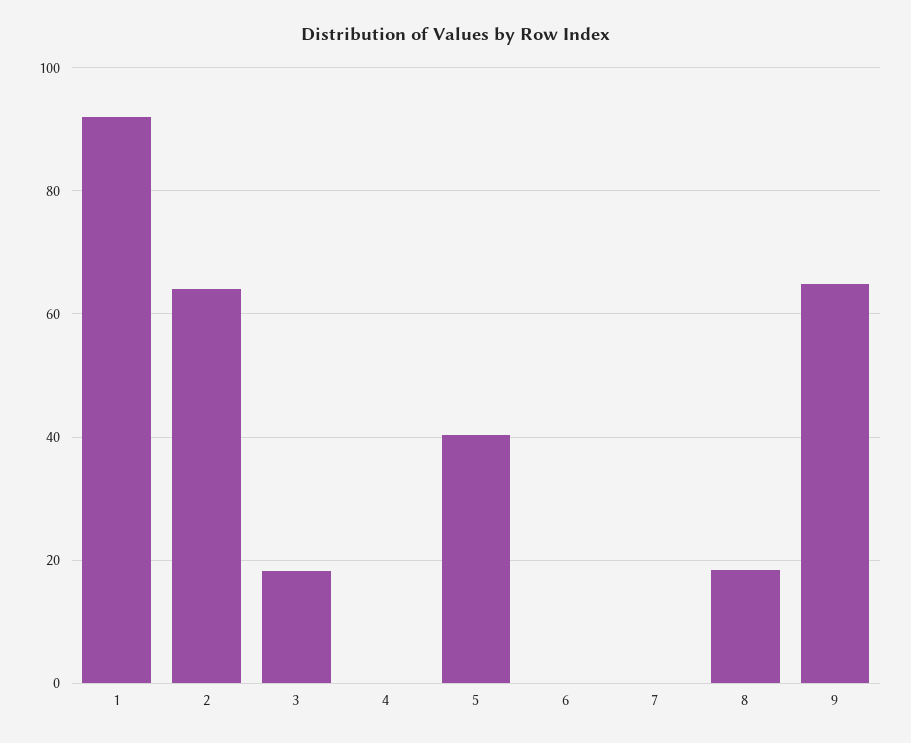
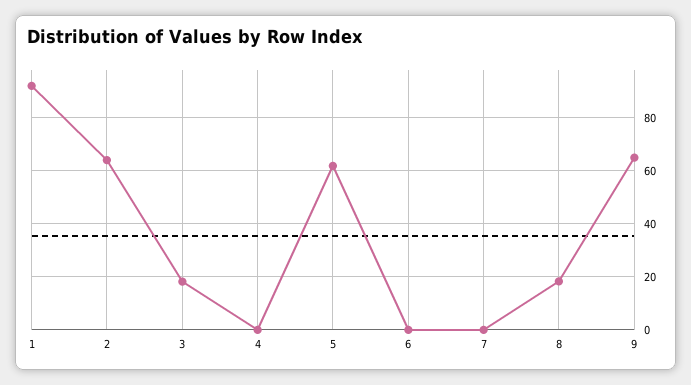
5: 40 -> 62.5

